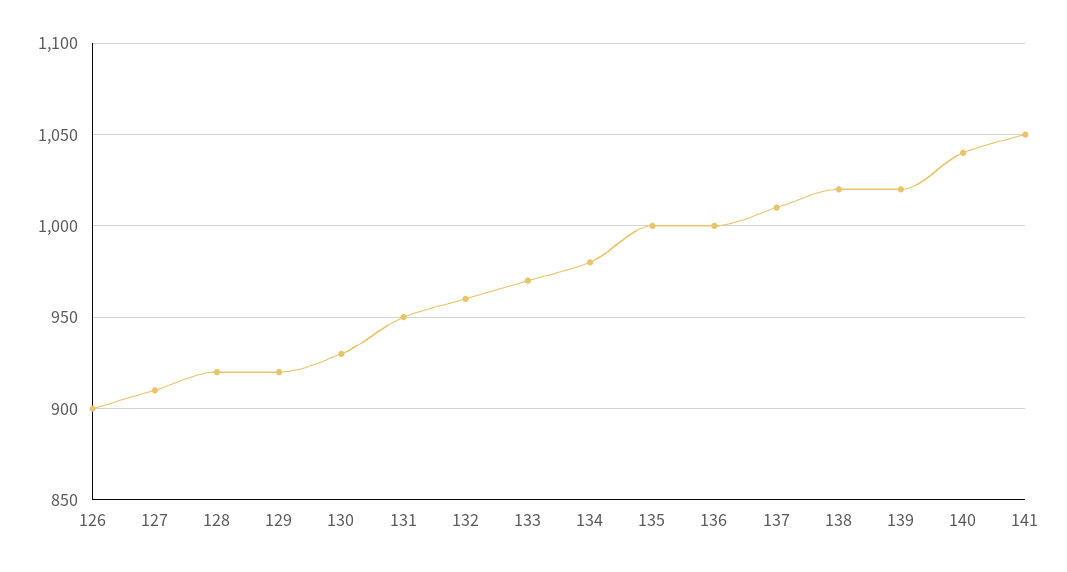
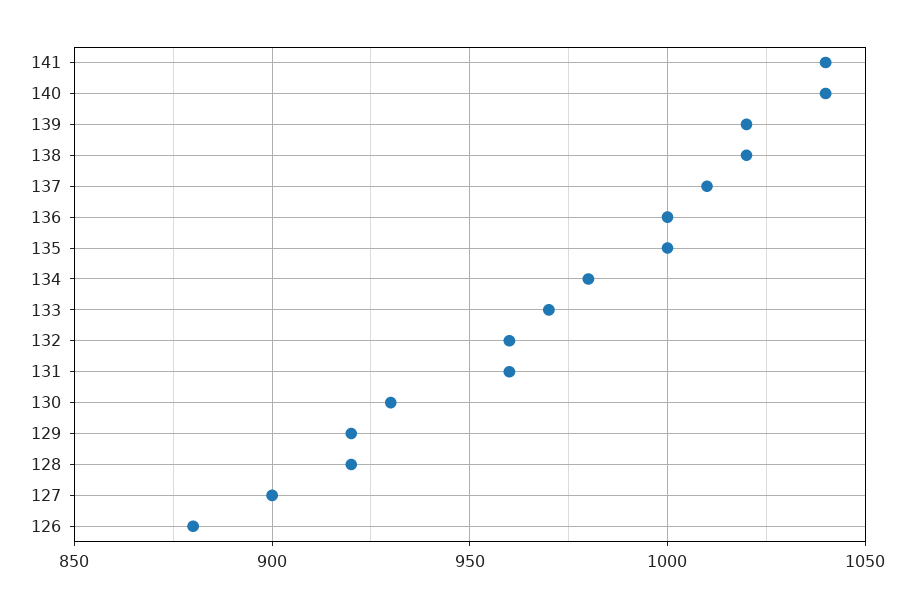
126: 900 -> 880
127: 910 -> 900
131: 950 -> 960
141: 1050 -> 1040

